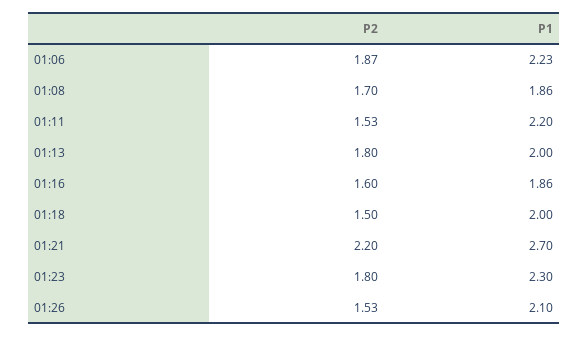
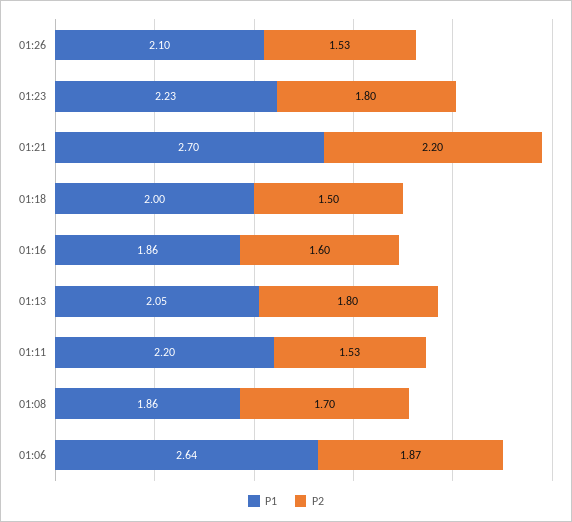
P1, 01:06: 2.23 -> 2.64
P1, 01:13: 2 -> 2.05
P1, 01:23: 2.3 -> 2.23

